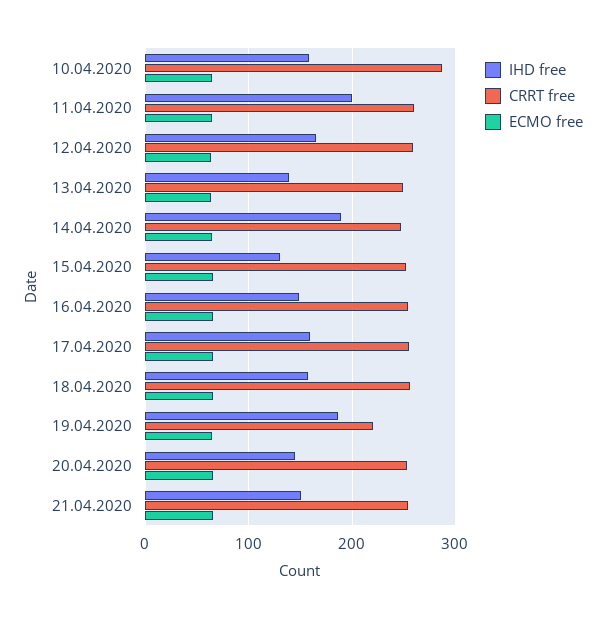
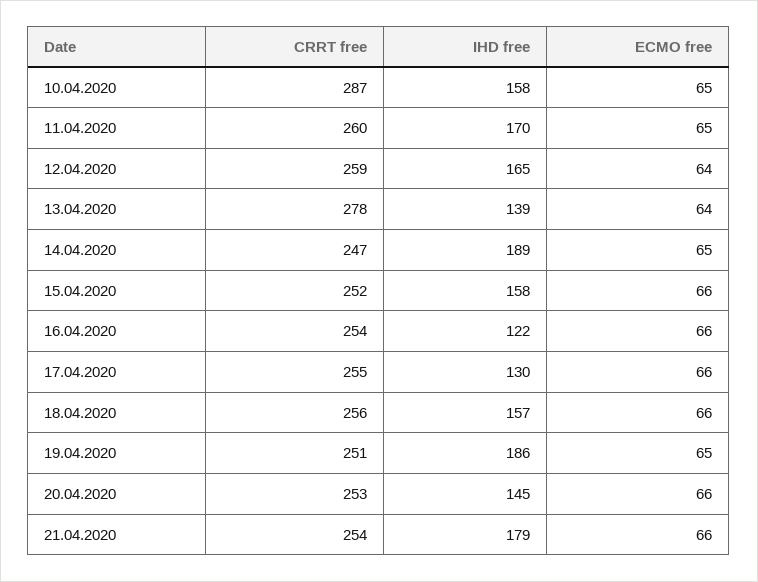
IHD free, 11.04.2020: 200 -> 170
CRRT free, 13.04.2020: 250 -> 278
IHD free, 15.04.2020: 130 -> 158
IHD free, 16.04.2020: 150 -> 122
IHD free, 17.04.2020: 160 -> 130
CRRT free, 19.04.2020: 220 -> 251
IHD free, 21.04.2020: 150 -> 179

